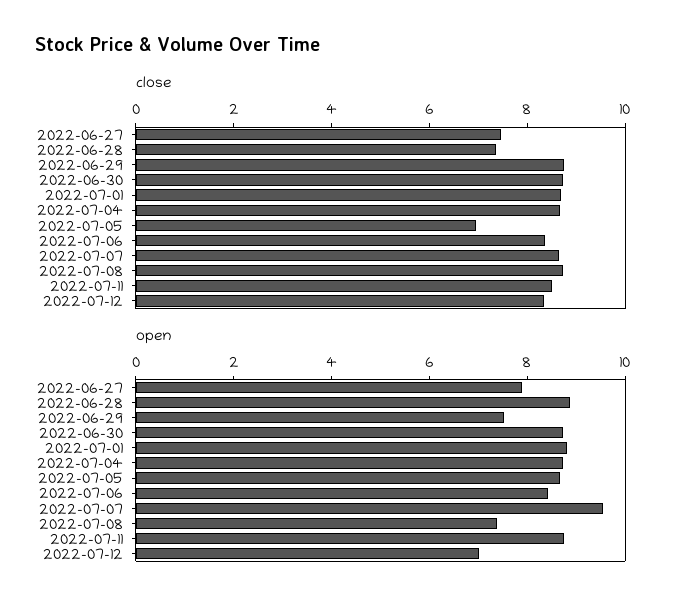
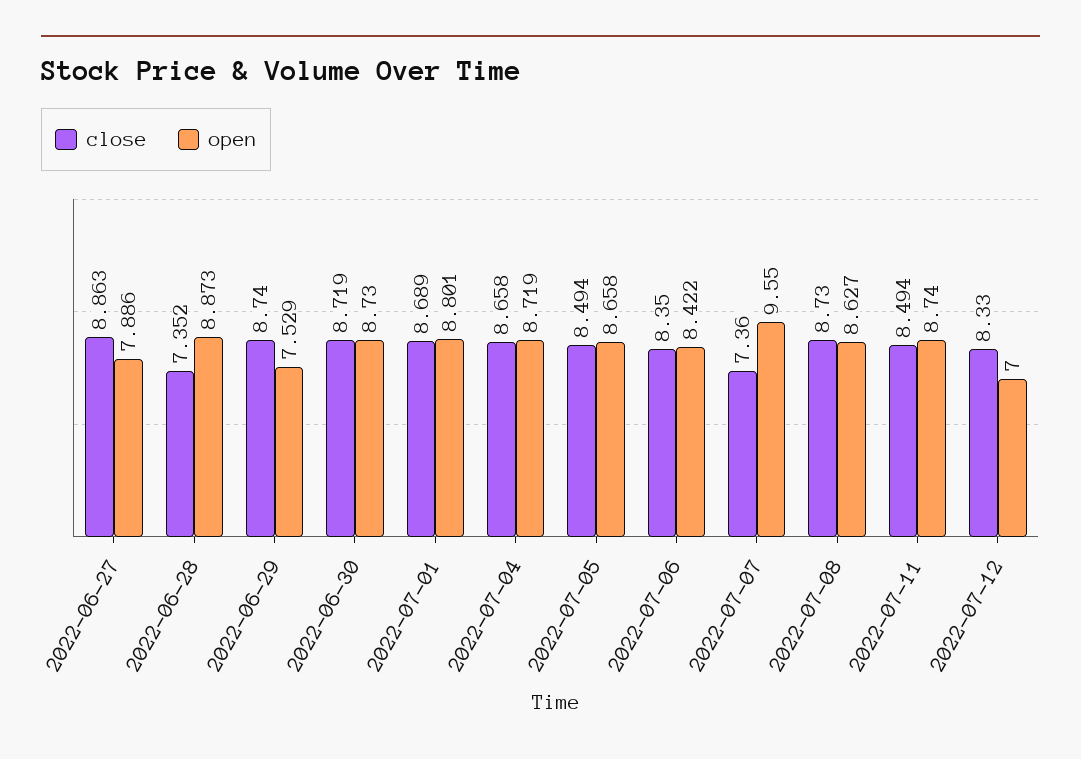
close, 2022-06-27: 7.5 -> 8.863
close, 2022-07-05: 7 -> 8.494
close, 2022-07-07: 8.5 -> 7.36
open, 2022-07-08: 7.5 -> 8.627

